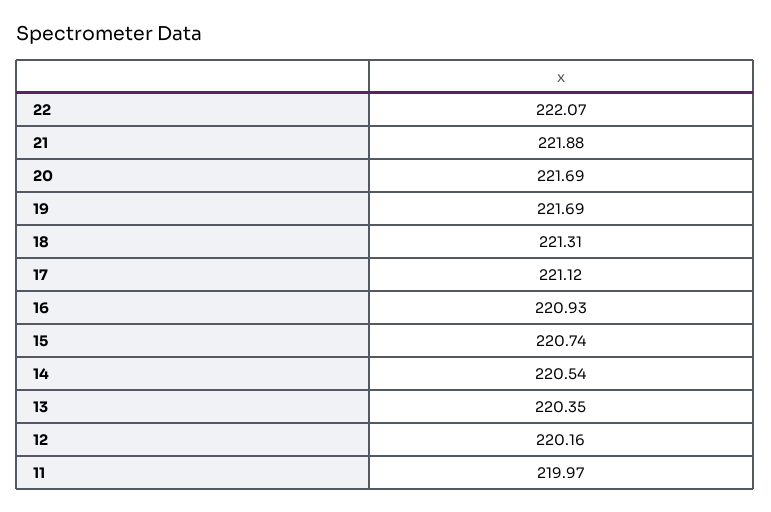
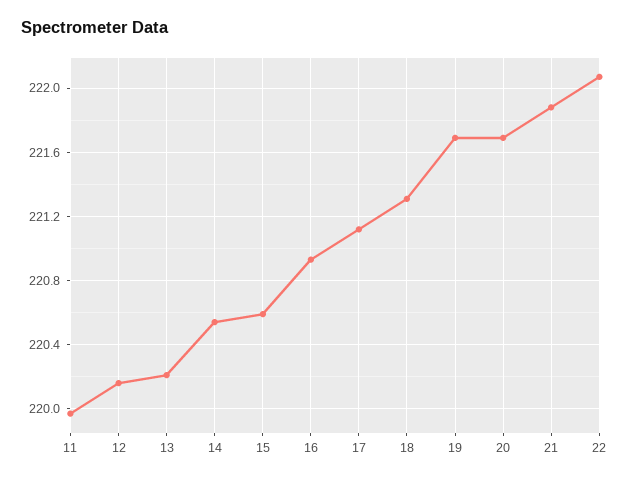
15: 220.74 -> 220.6
13: 220.35 -> 220.2

